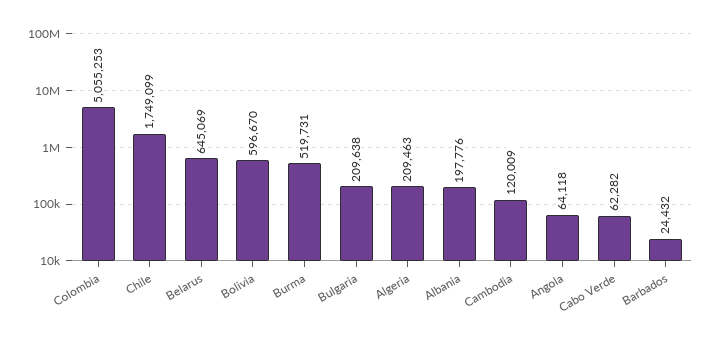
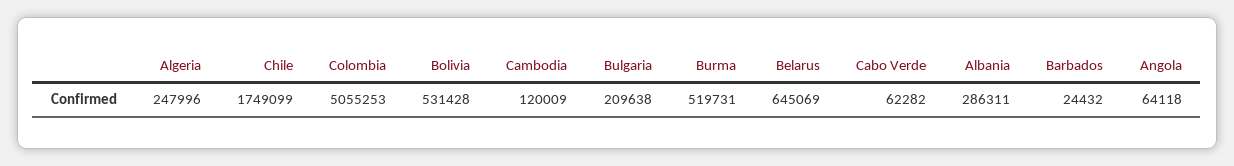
Bolivia: 596670 -> 531428
Algeria: 209463 -> 247996
Albania: 197776 -> 286311

